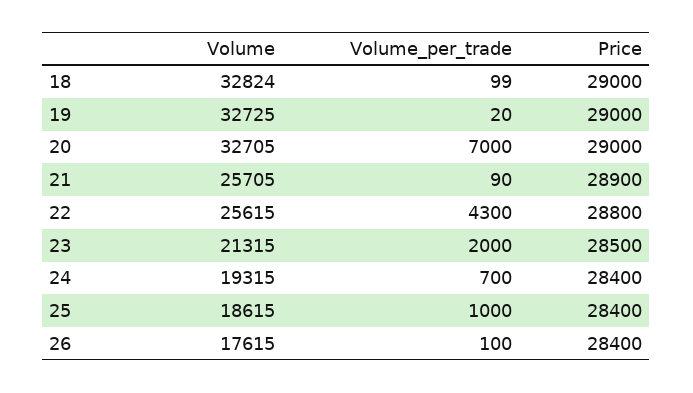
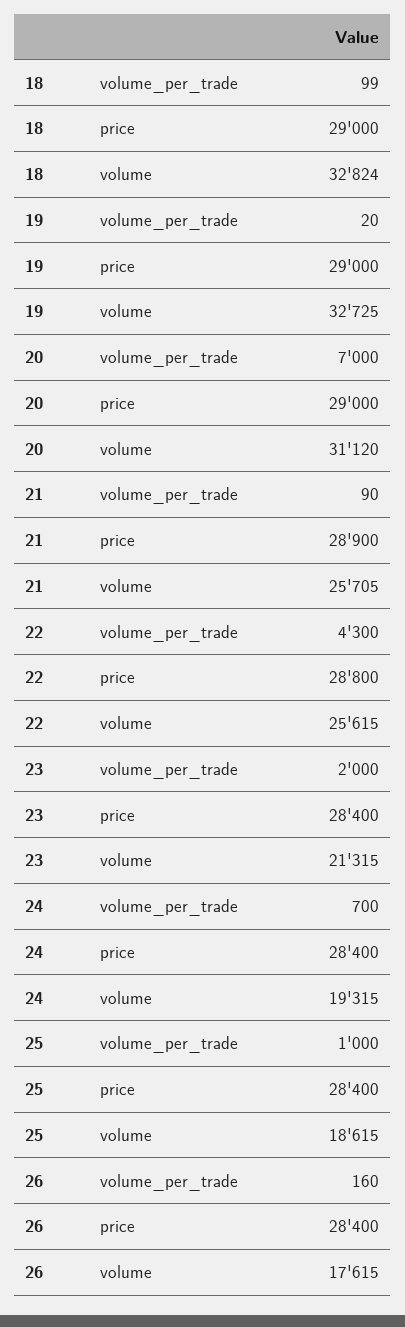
Volume, 20: 32705 -> 31120
Price, 23: 28500 -> 28400
Volume_per_trade, 26: 100 -> 160

